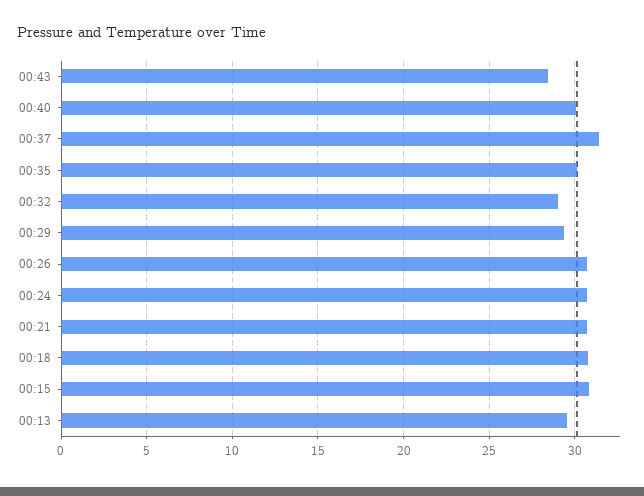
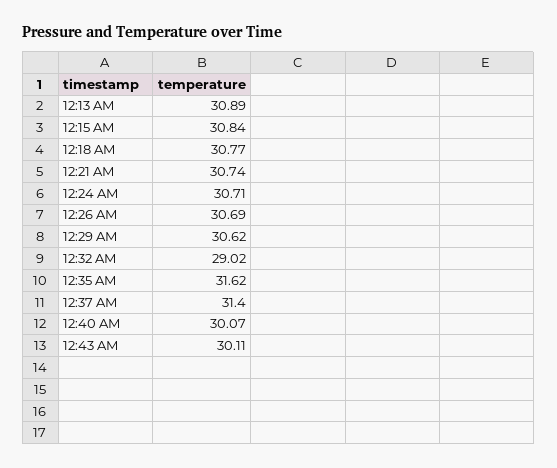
00:43: 28.5 -> 30.11
00:35: 30 -> 31.62
00:29: 29.5 -> 30.62
00:13: 29.5 -> 30.89

